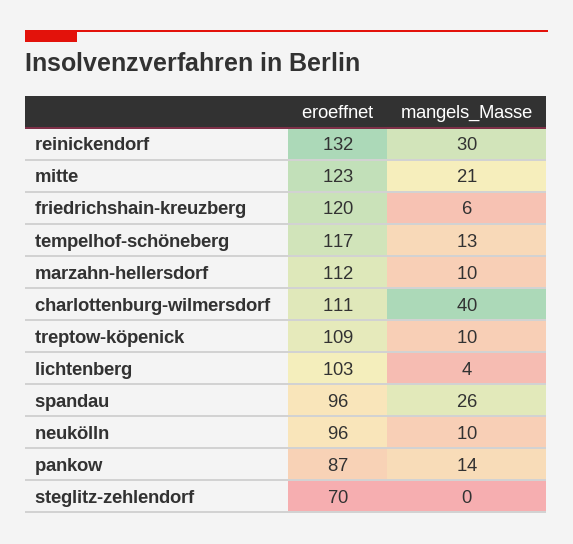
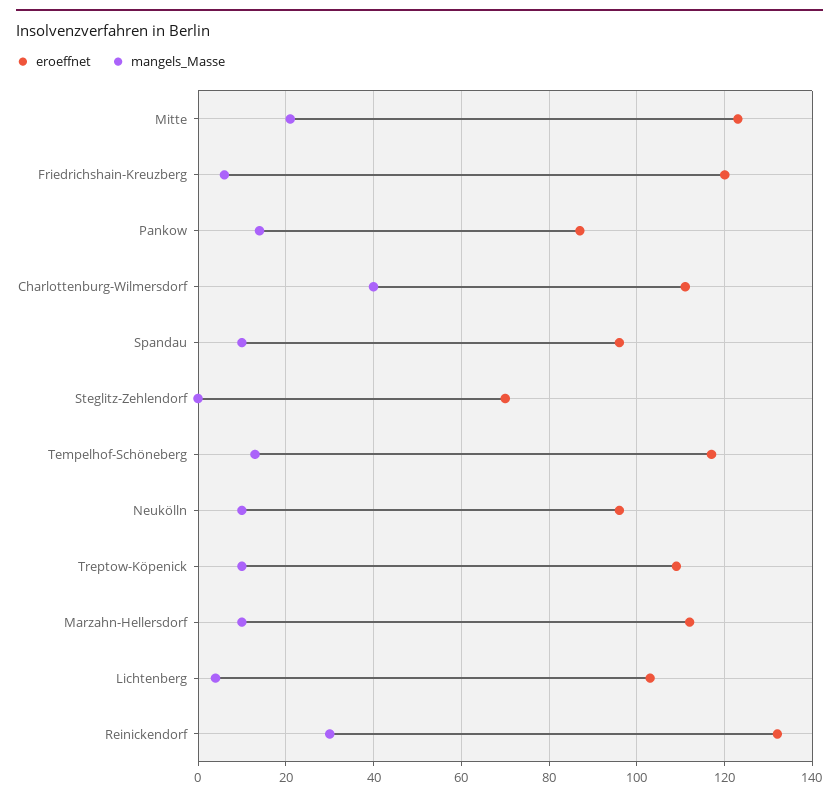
mangels_Masse, spandau: 26 -> 10

